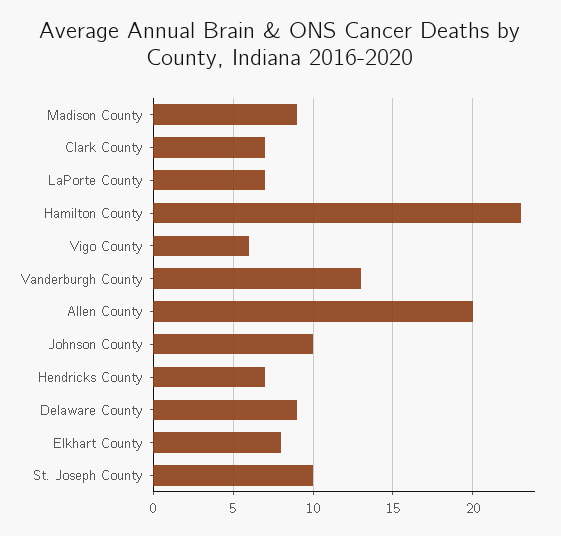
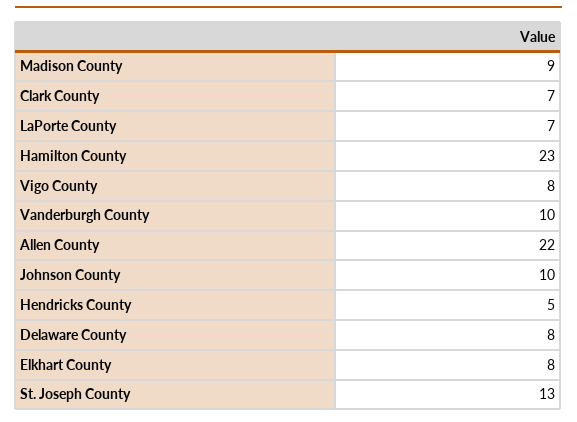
Vigo County: 6 -> 8
Vanderburgh County: 13 -> 10
Allen County: 20 -> 22
Hendricks County: 7 -> 5
Delaware County: 9 -> 8
St. Joseph County: 10 -> 13

